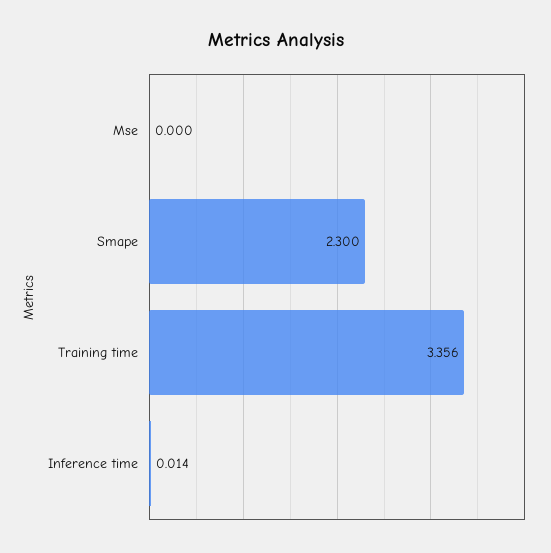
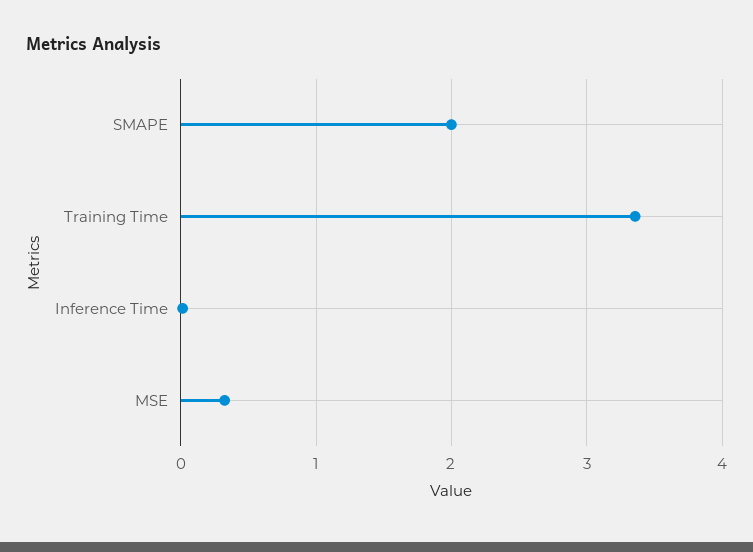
Mse: 0 -> 0.3
Smape: 2.3 -> 2

